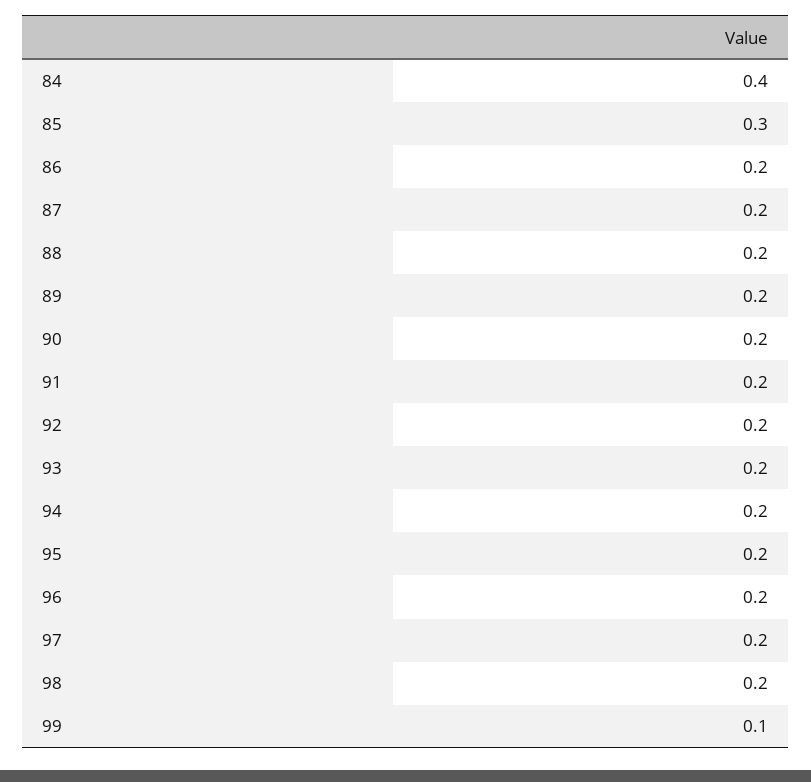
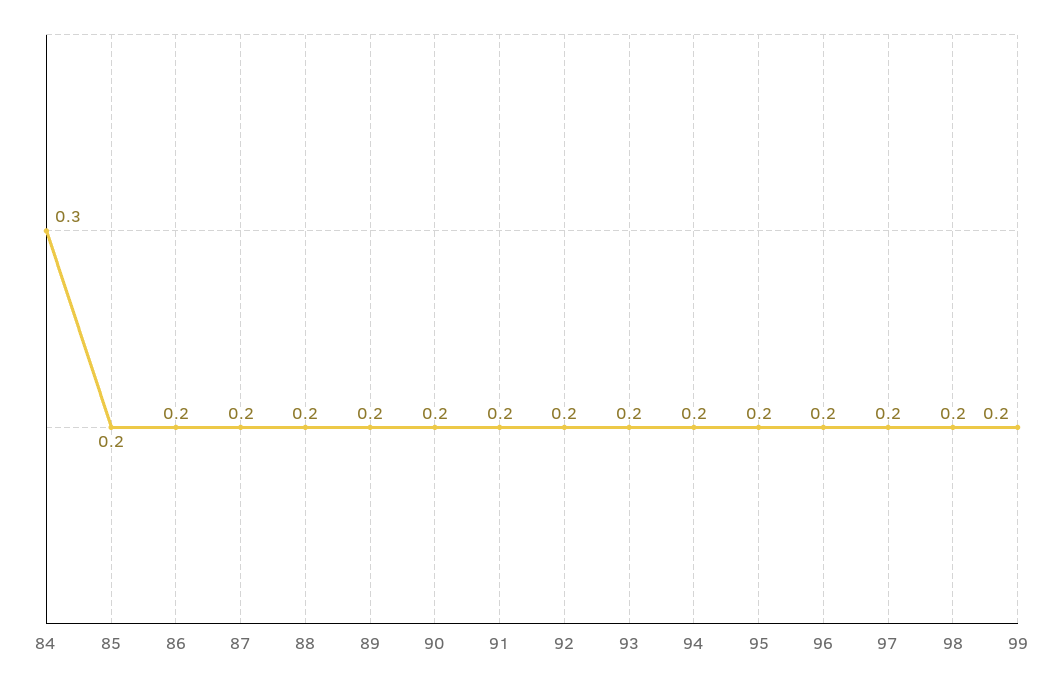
84: 0.4 -> 0.3
85: 0.3 -> 0.2
99: 0.1 -> 0.2

